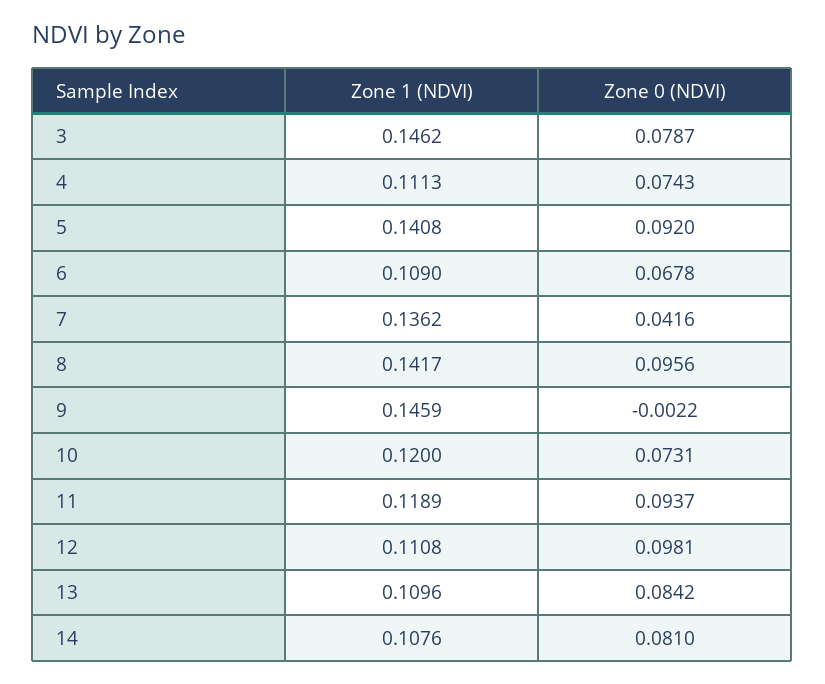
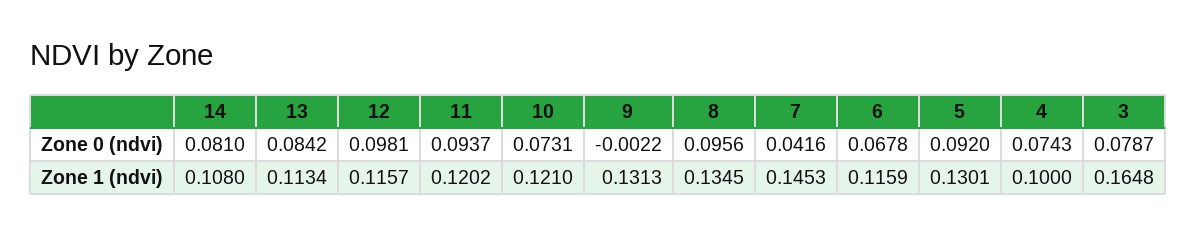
Zone 1 (NDVI), 3: 0.1462 -> 0.1648
Zone 1 (NDVI), 4: 0.1113 -> 0.1
Zone 1 (NDVI), 5: 0.1408 -> 0.1301
Zone 1 (NDVI), 6: 0.109 -> 0.1159
Zone 1 (NDVI), 7: 0.1362 -> 0.1453
Zone 1 (NDVI), 8: 0.1417 -> 0.1345
Zone 1 (NDVI), 9: 0.1459 -> 0.1313
Zone 1 (NDVI), 10: 0.12 -> 0.121
Zone 1 (NDVI), 11: 0.1189 -> 0.1202
Zone 1 (NDVI), 12: 0.1108 -> 0.1157
Zone 1 (NDVI), 13: 0.1096 -> 0.1134
Zone 1 (NDVI), 14: 0.1076 -> 0.108

